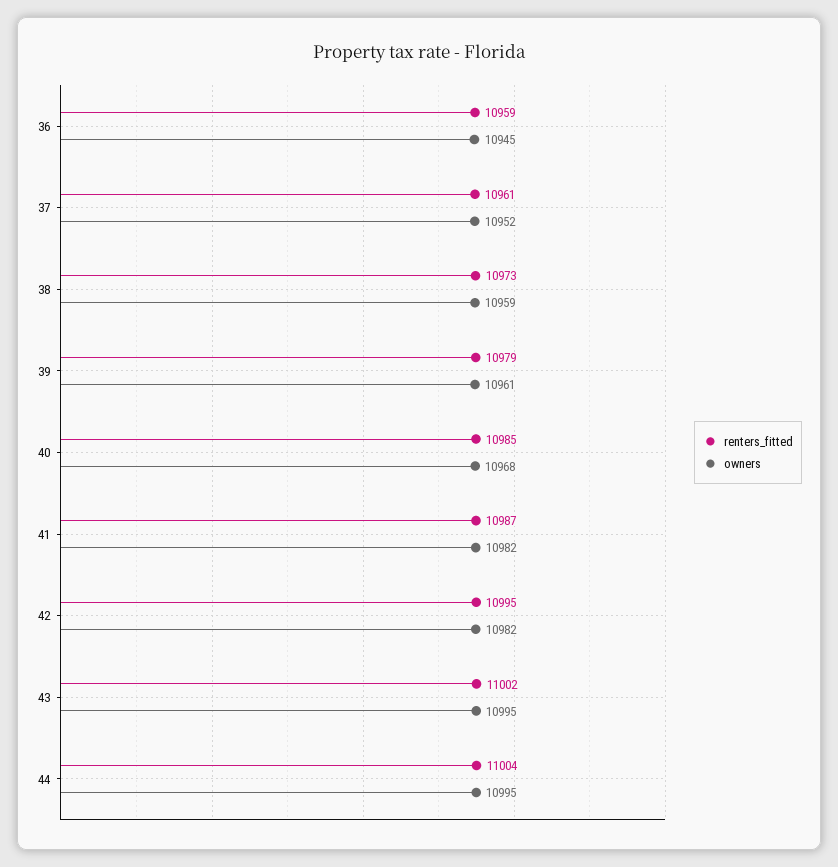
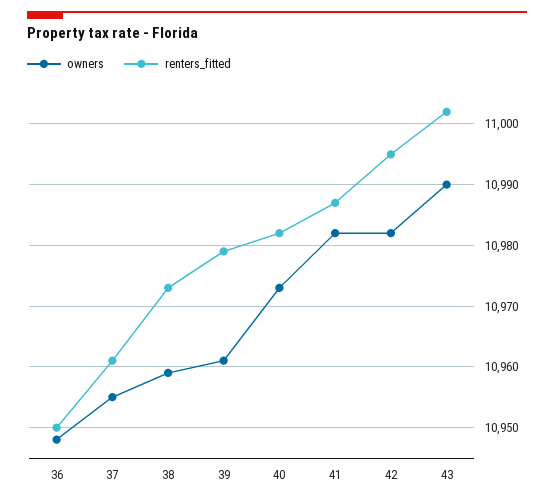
renters_fitted, 36: 10959 -> 10950
owners, 36: 10945 -> 10948
owners, 37: 10952 -> 10955
renters_fitted, 40: 10985 -> 10982
owners, 40: 10968 -> 10973
owners, 43: 10995 -> 10990
renters_fitted, 44: 11004 -> none
owners, 44: 10995 -> none

